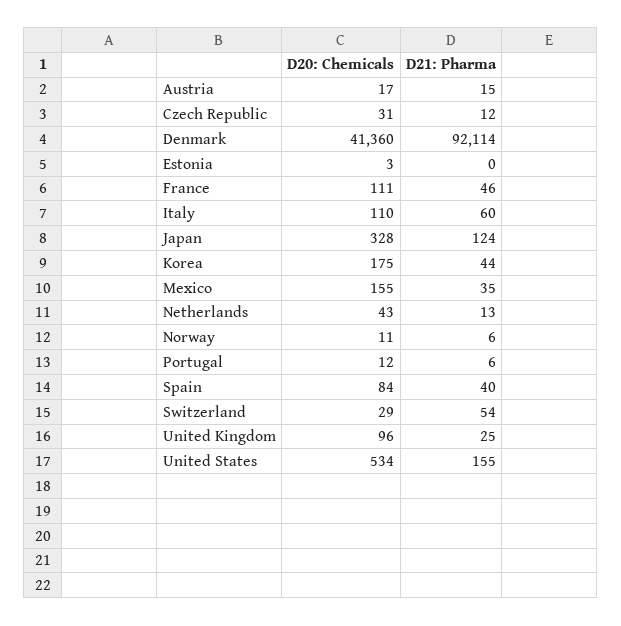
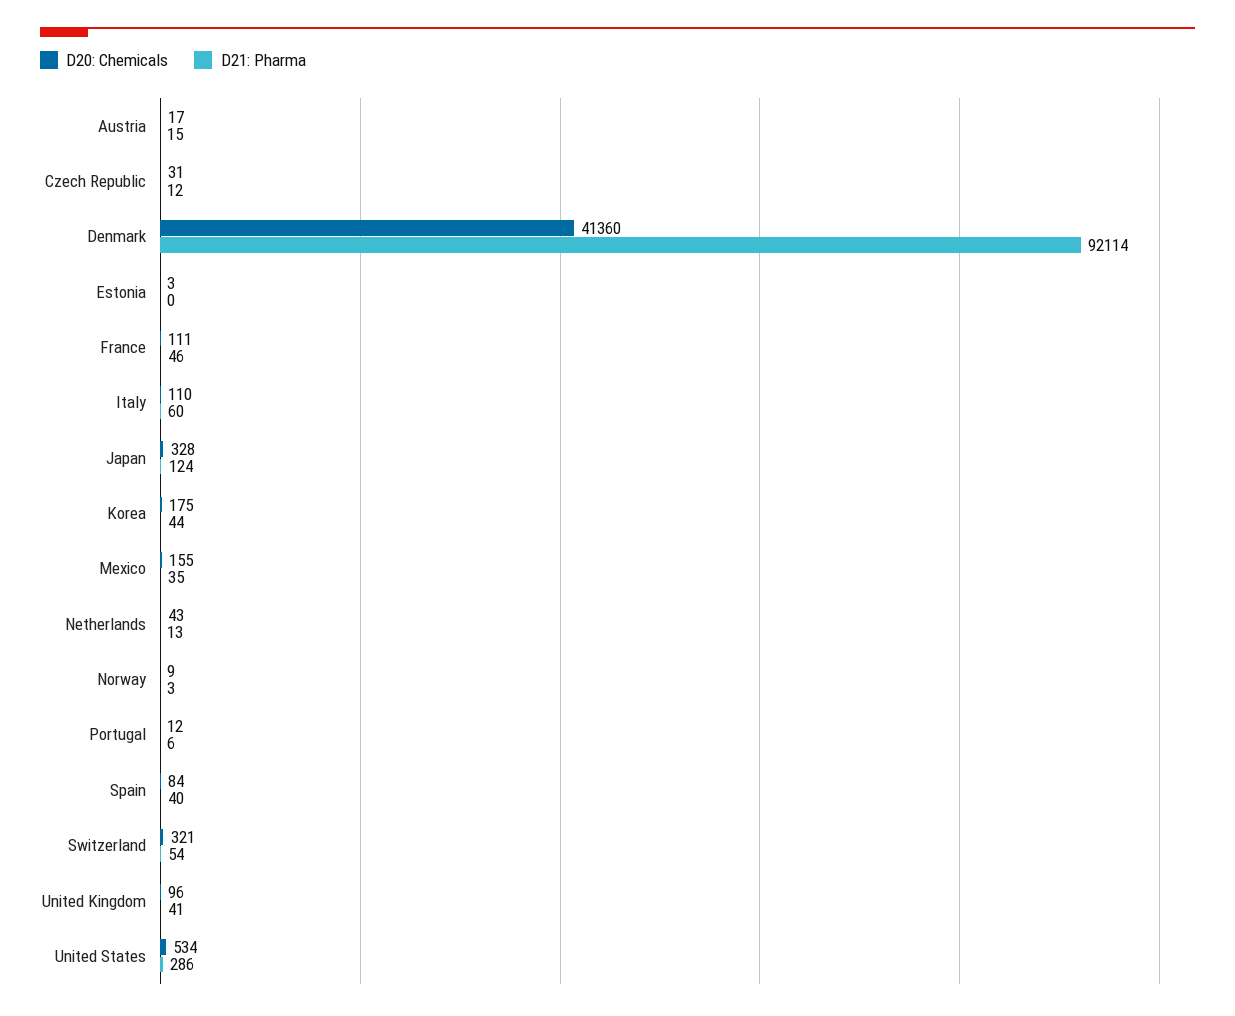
D20: Chemicals, Norway: 11 -> 9
D21: Pharma, Norway: 6 -> 3
D20: Chemicals, Switzerland: 29 -> 321
D21: Pharma, United Kingdom: 25 -> 41
D21: Pharma, United States: 155 -> 286

